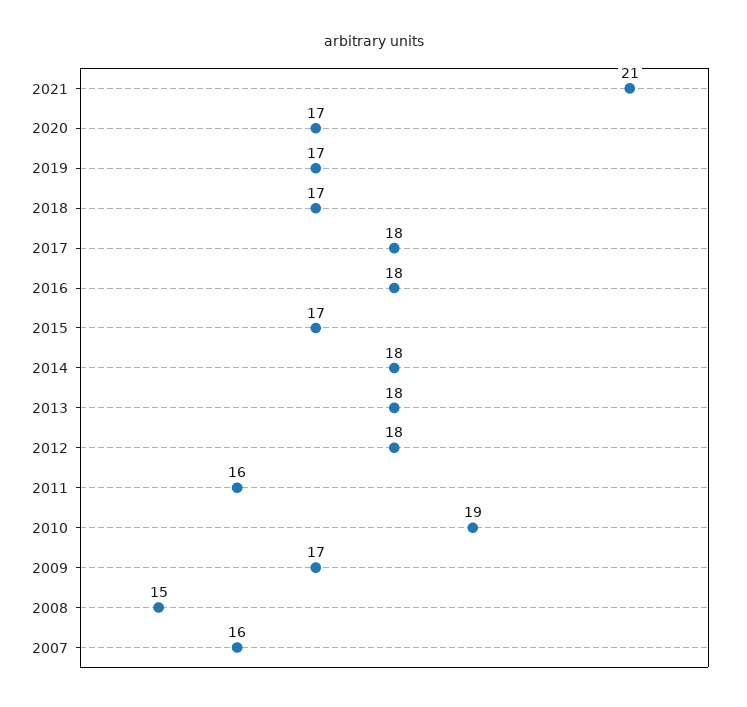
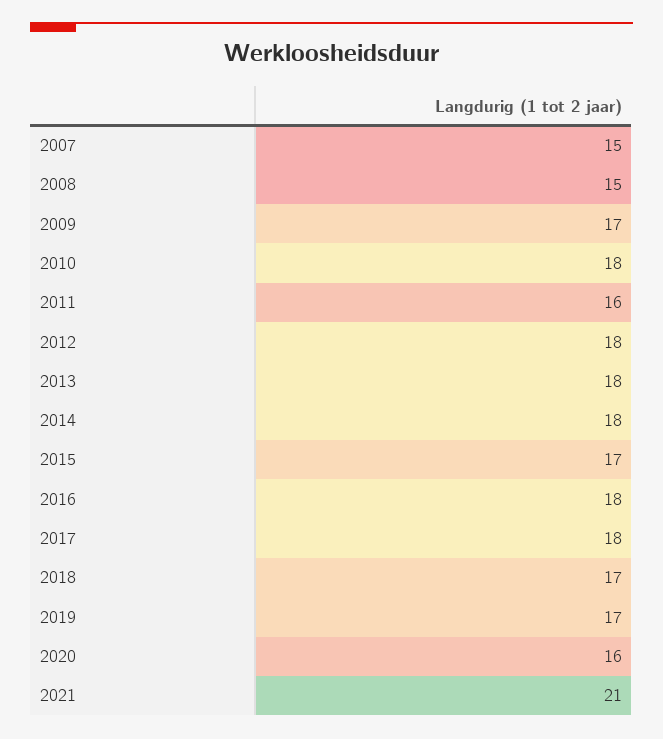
2020: 17 -> 16
2010: 19 -> 18
2007: 16 -> 15

